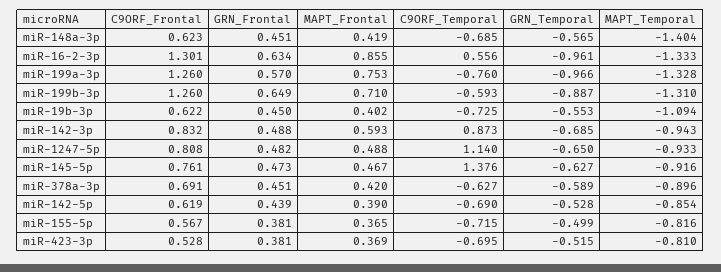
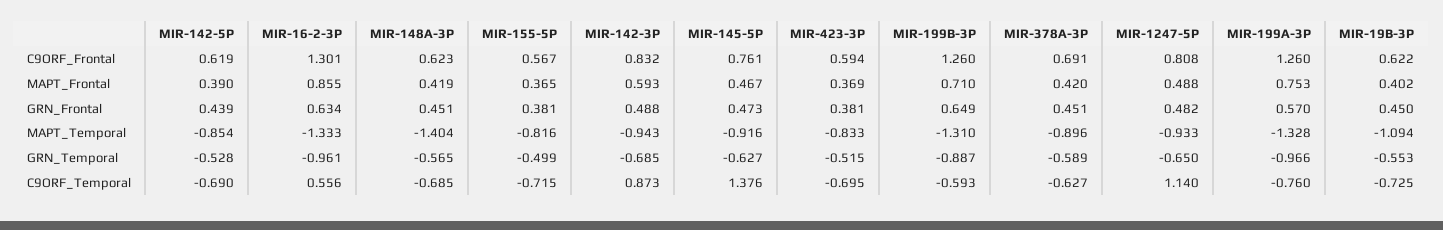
C9ORF_Frontal, miR-423-3p: 0.528 -> 0.594
MAPT_Temporal, miR-423-3p: -0.81 -> -0.833

